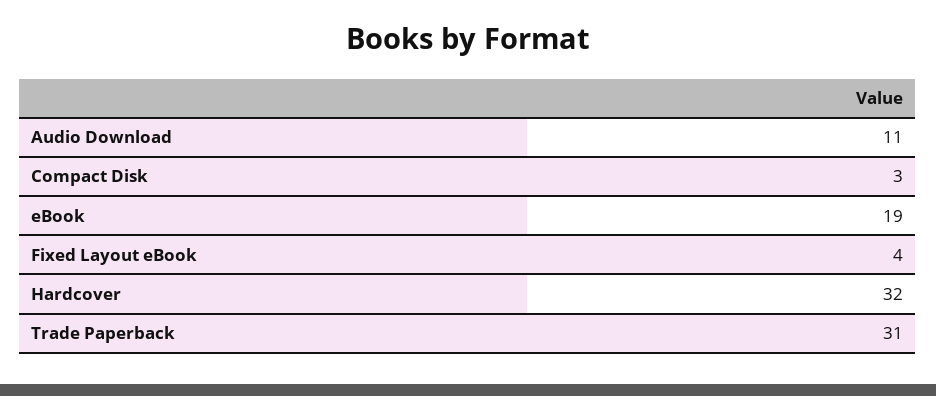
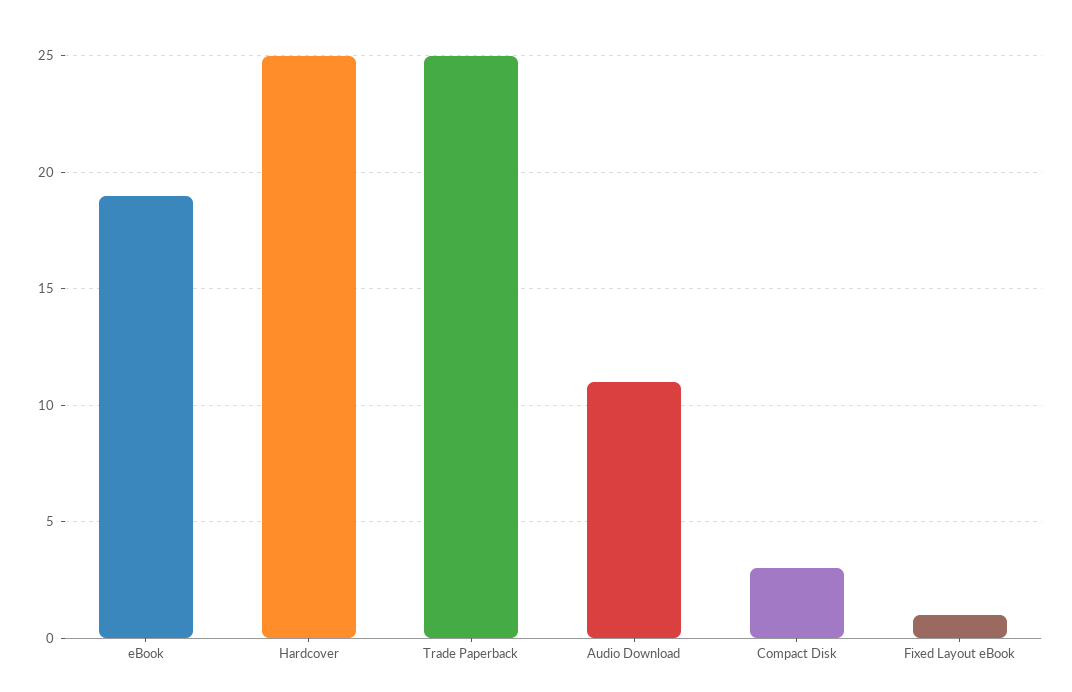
Fixed Layout eBook: 4 -> 1
Hardcover: 32 -> 25
Trade Paperback: 31 -> 25

